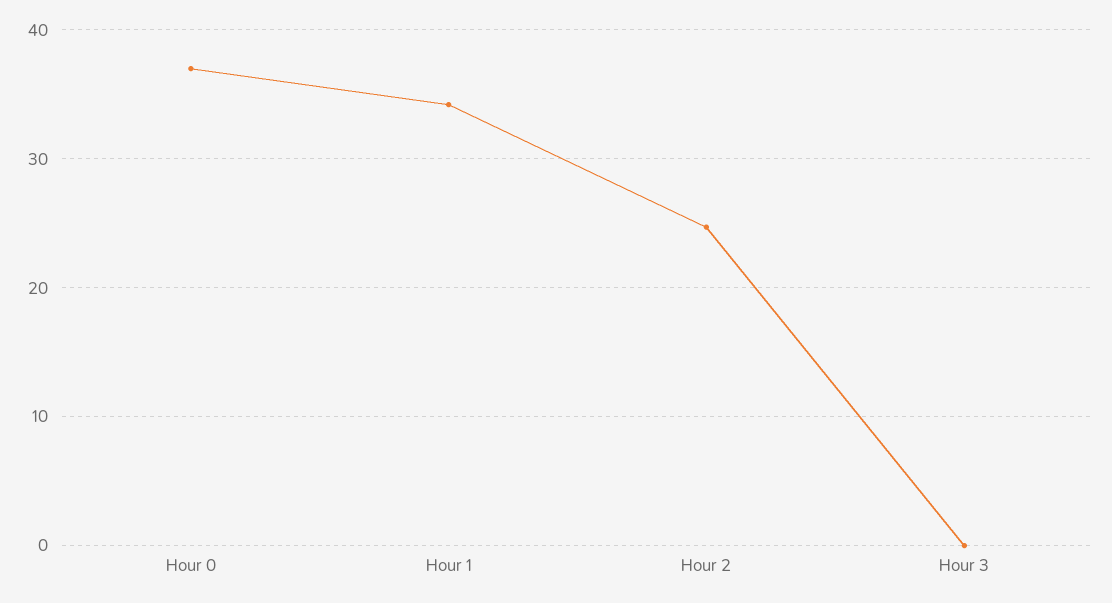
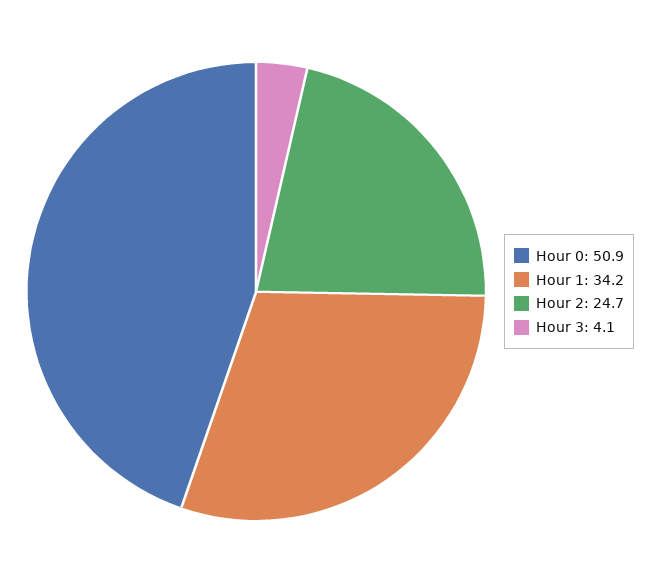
Hour 0: 37 -> 50.9
Hour 3: 0 -> 4.1

